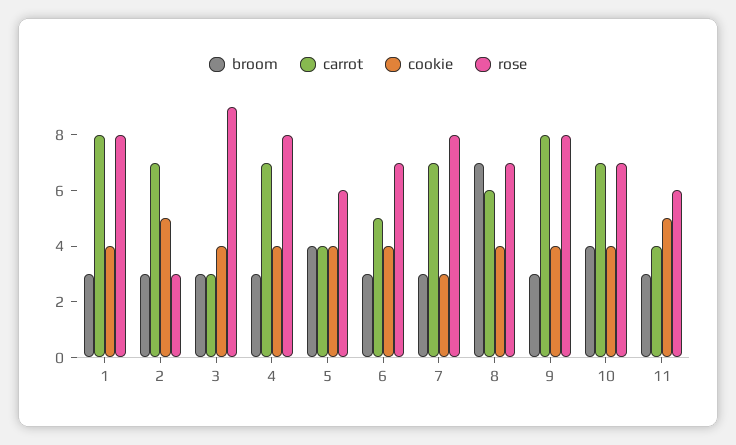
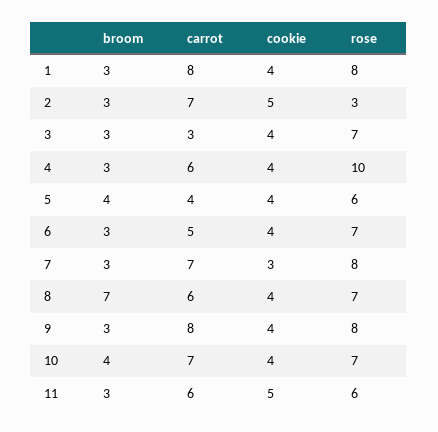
rose, 3: 9 -> 7
carrot, 4: 7 -> 6
rose, 4: 8 -> 10
carrot, 11: 4 -> 6

